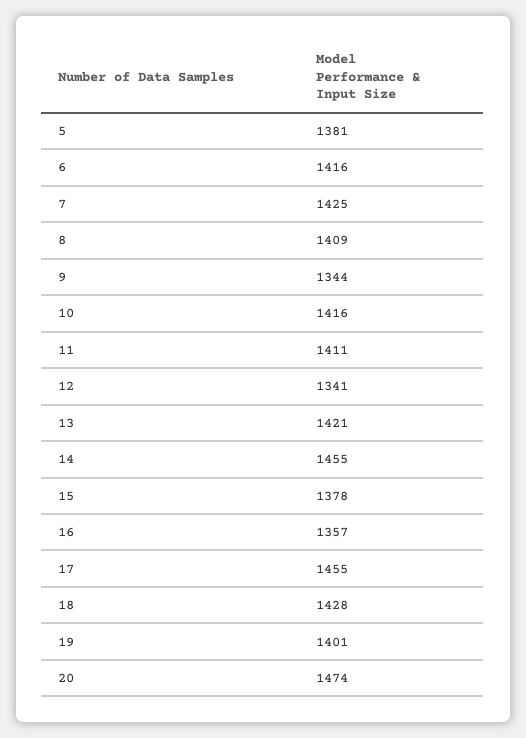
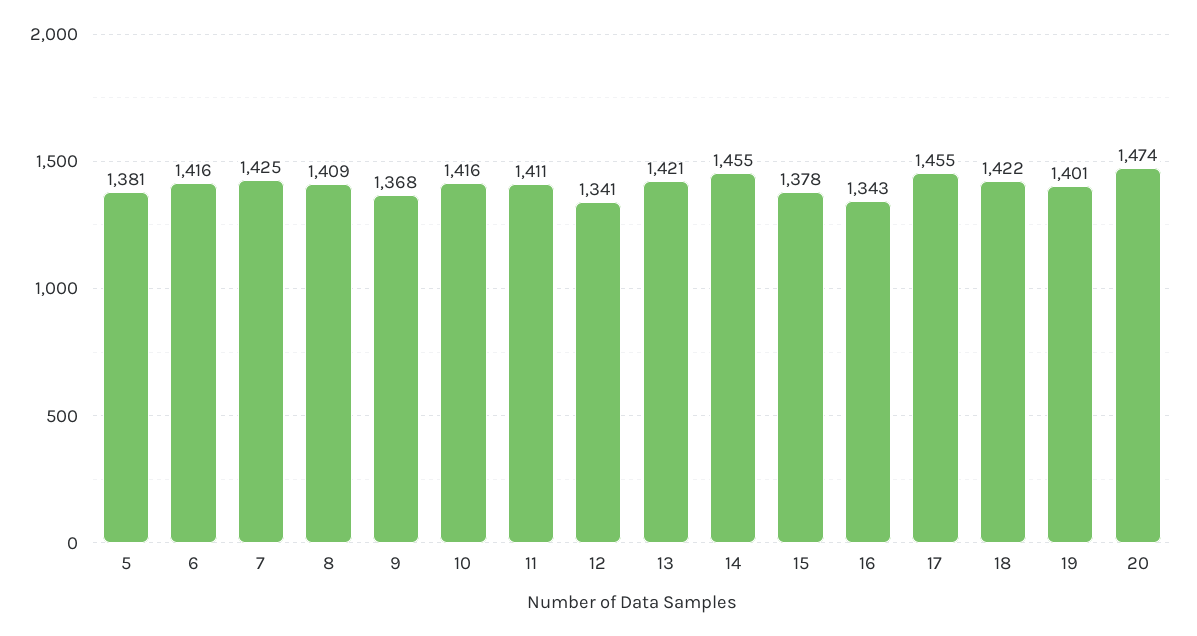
9: 1344 -> 1368
16: 1357 -> 1343
18: 1428 -> 1422

